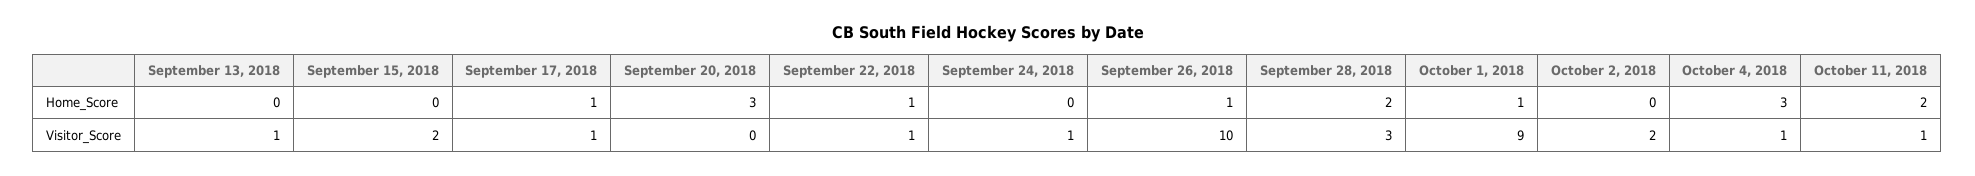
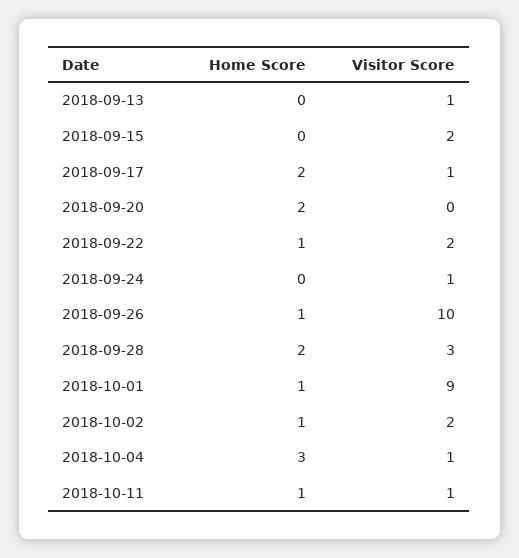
September 17, 2018, Home_Score: 1 -> 2
September 20, 2018, Home_Score: 3 -> 2
October 2, 2018, Home_Score: 0 -> 1
October 11, 2018, Home_Score: 2 -> 1
September 22, 2018, Visitor_Score: 1 -> 2

